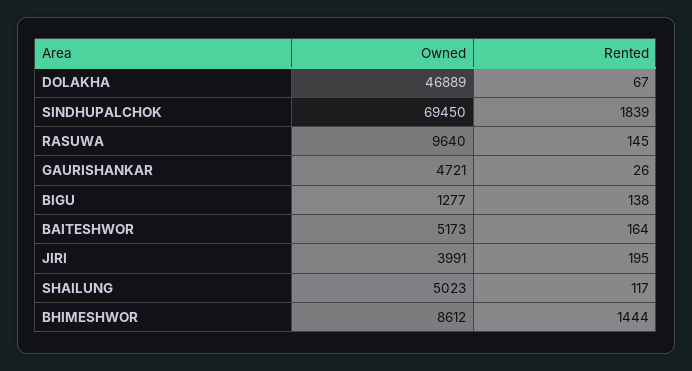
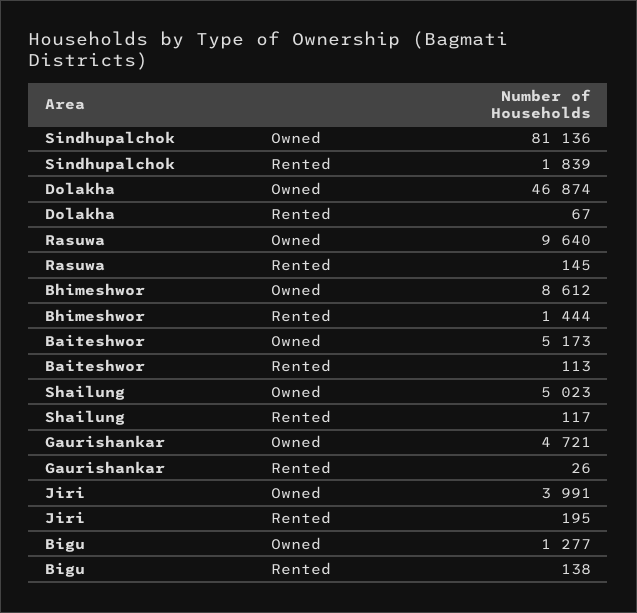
Owned, DOLAKHA: 46889 -> 46874
Owned, SINDHUPALCHOK: 69450 -> 81136
Rented, BAITESHWOR: 164 -> 113

